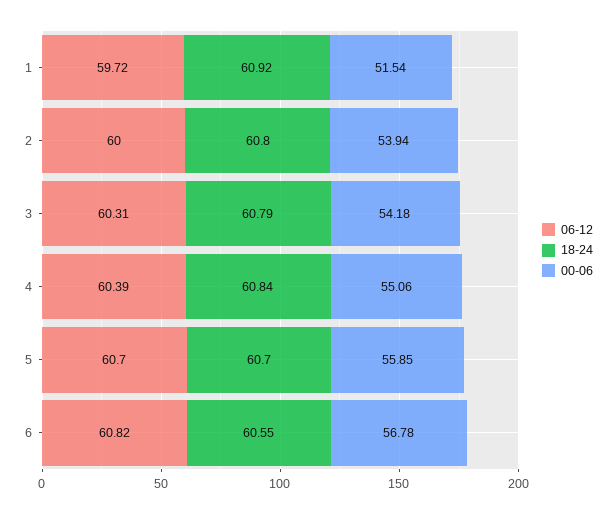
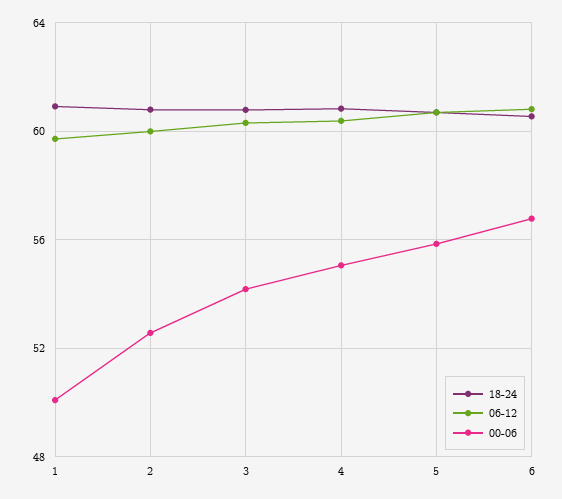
00-06, 1: 51.54 -> 50
00-06, 2: 53.94 -> 52.5

